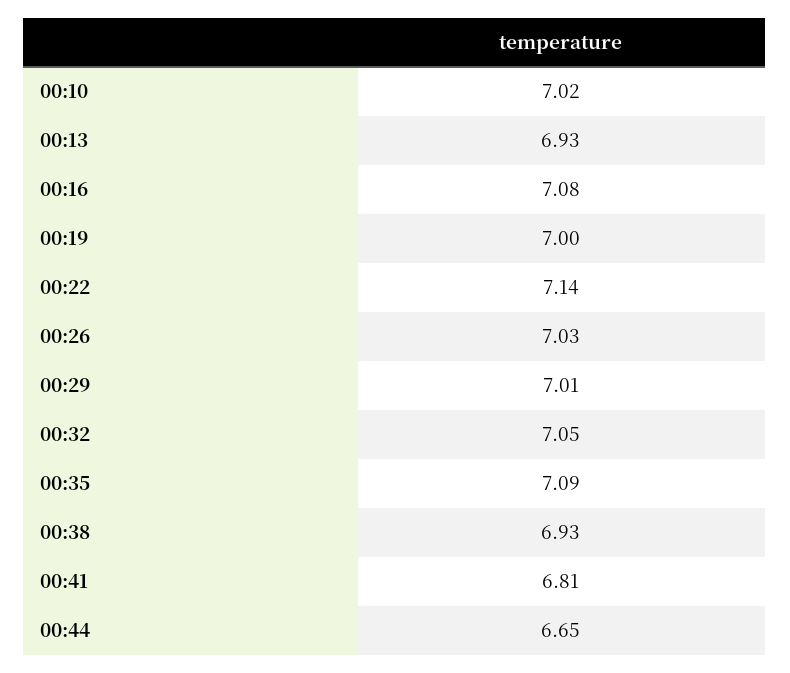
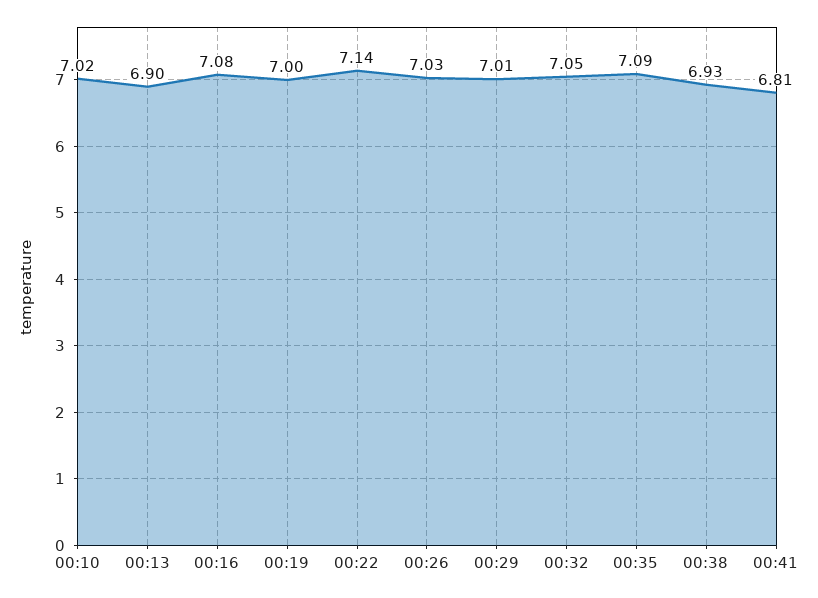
00:13: 6.93 -> 6.9
00:44: 6.65 -> none

